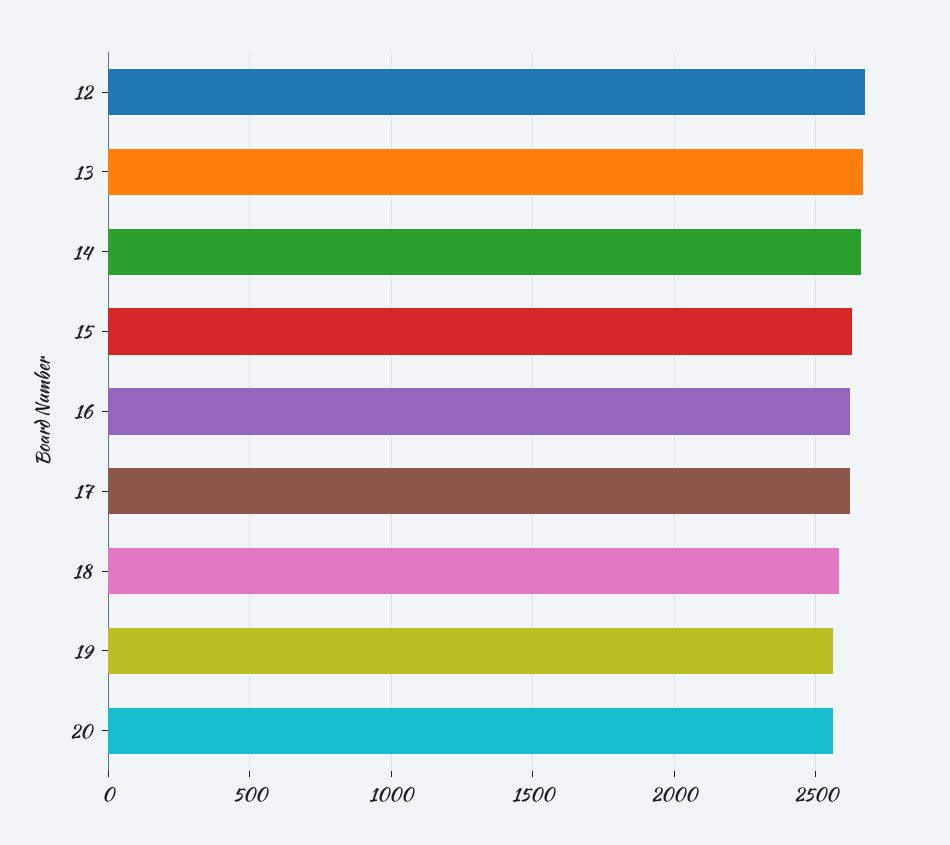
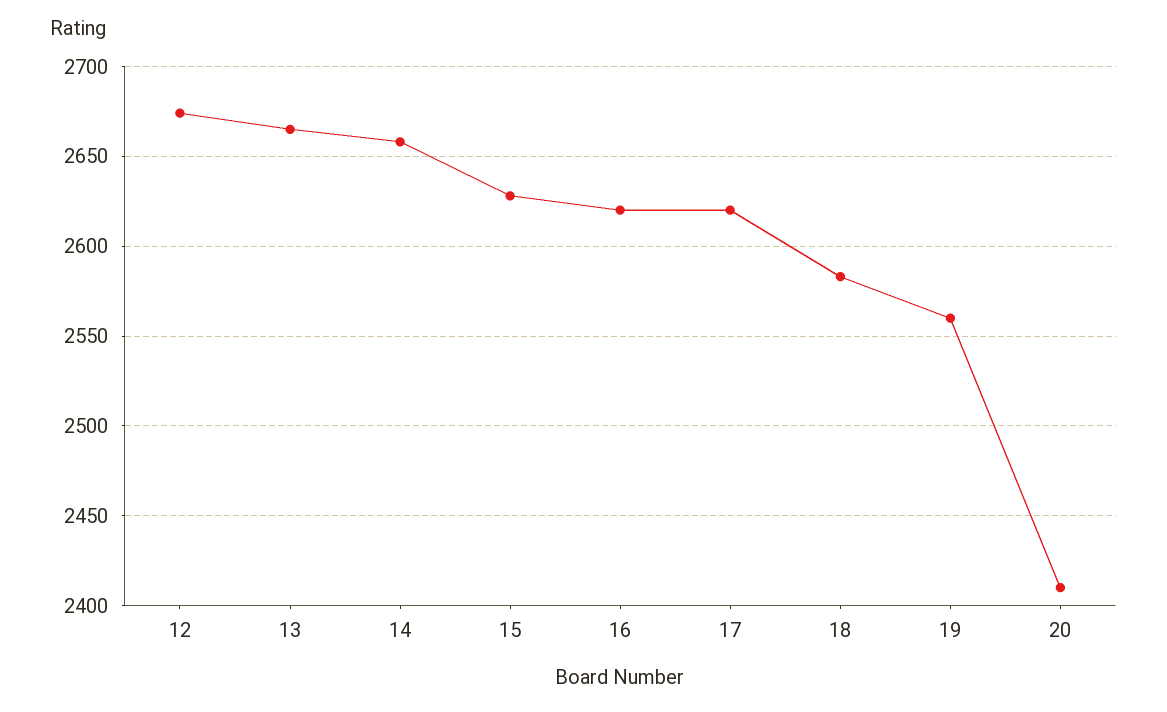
20: 2550 -> 2410

